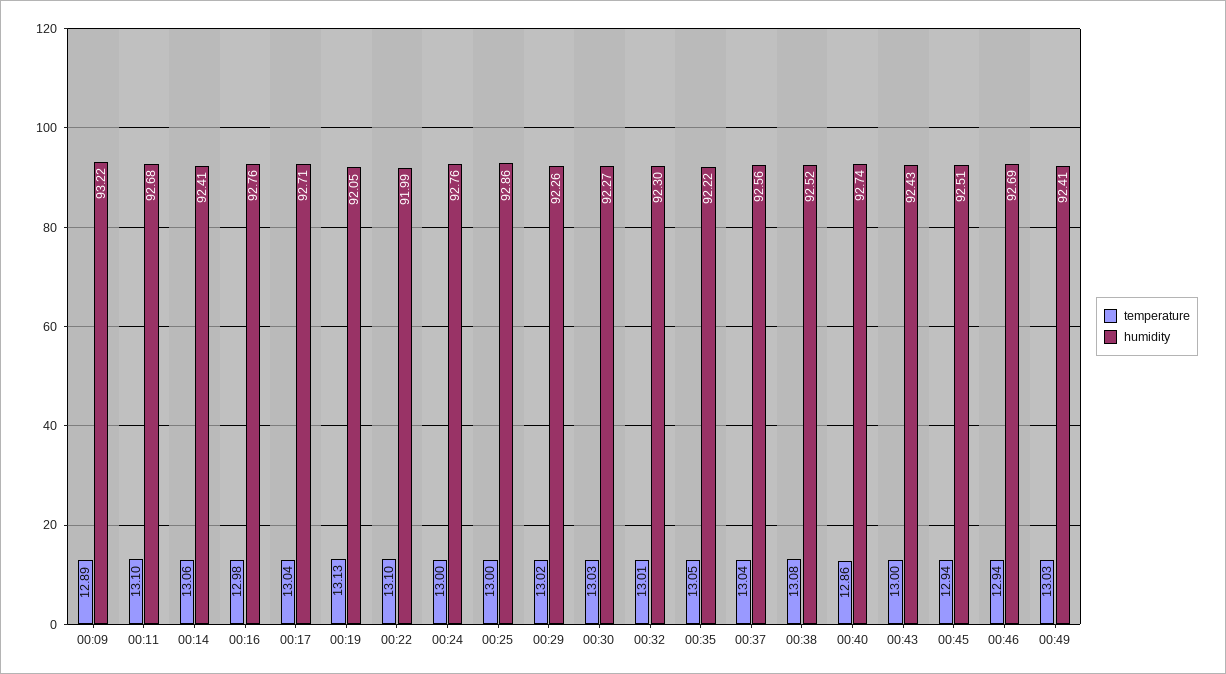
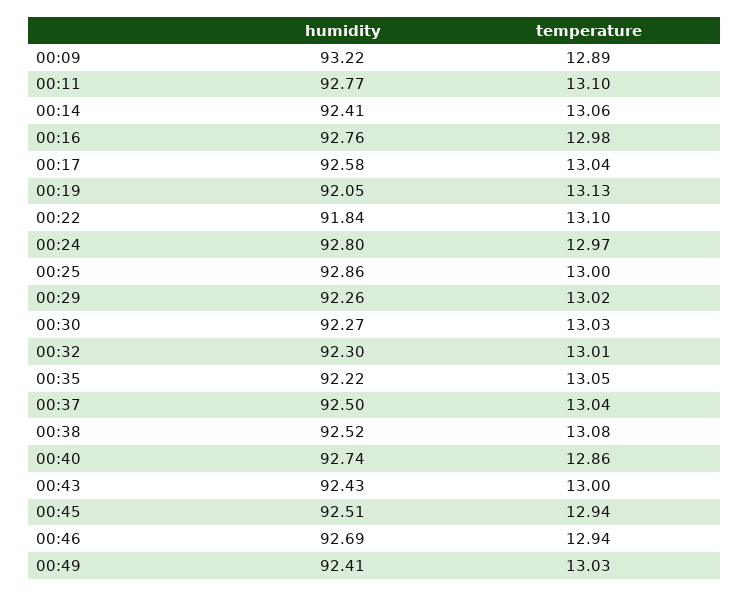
humidity, 00:11: 92.68 -> 92.77
humidity, 00:17: 92.71 -> 92.58
humidity, 00:22: 91.99 -> 91.84
temperature, 00:24: 13 -> 12.97
humidity, 00:24: 92.76 -> 92.8
humidity, 00:37: 92.56 -> 92.5

